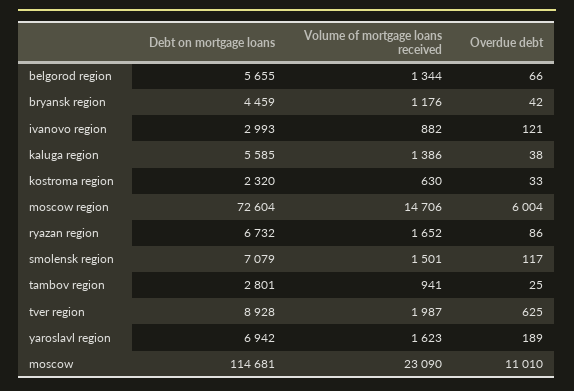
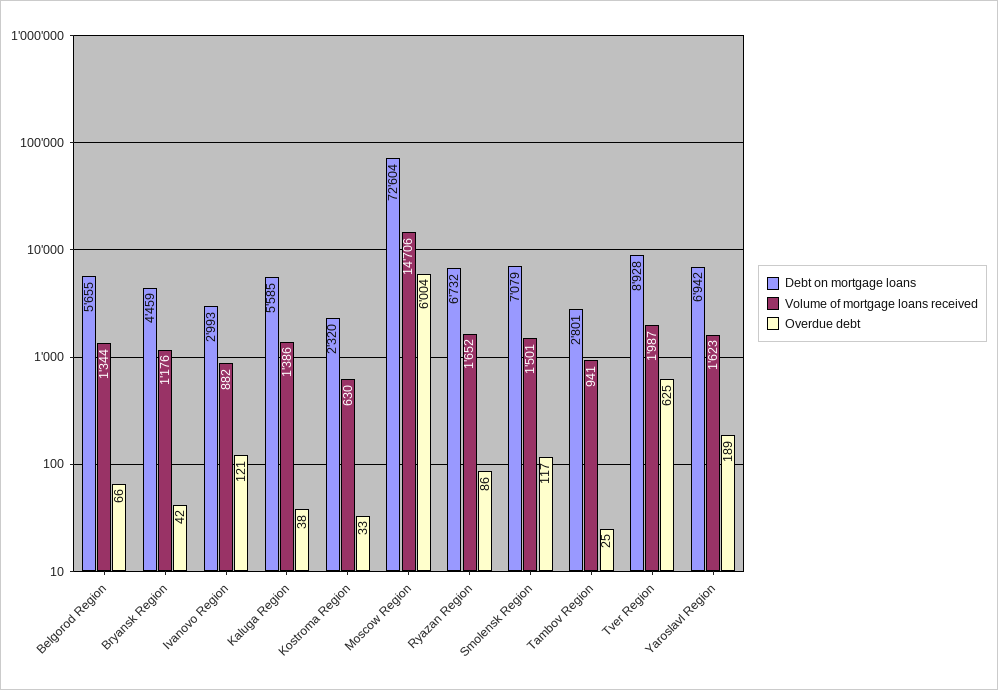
Debt on mortgage loans, moscow: 114681 -> none
Volume of mortgage loans received, moscow: 23090 -> none
Overdue debt, moscow: 11010 -> none

